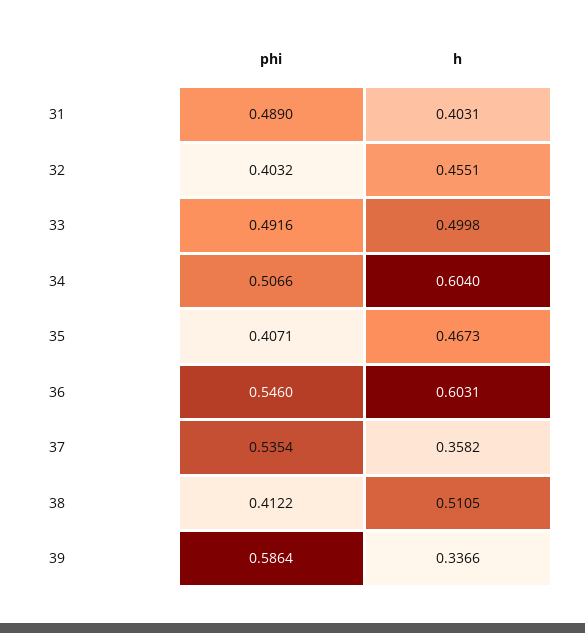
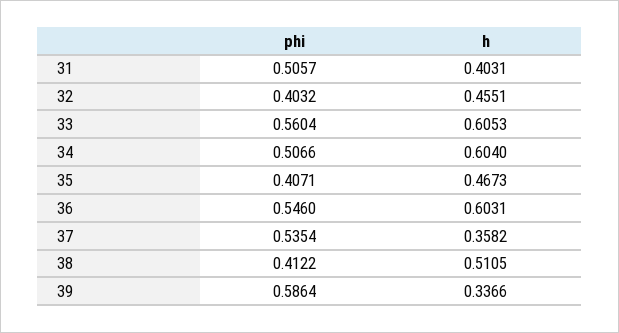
phi, 31: 0.489 -> 0.5057
phi, 33: 0.4916 -> 0.5604
h, 33: 0.4998 -> 0.6053

